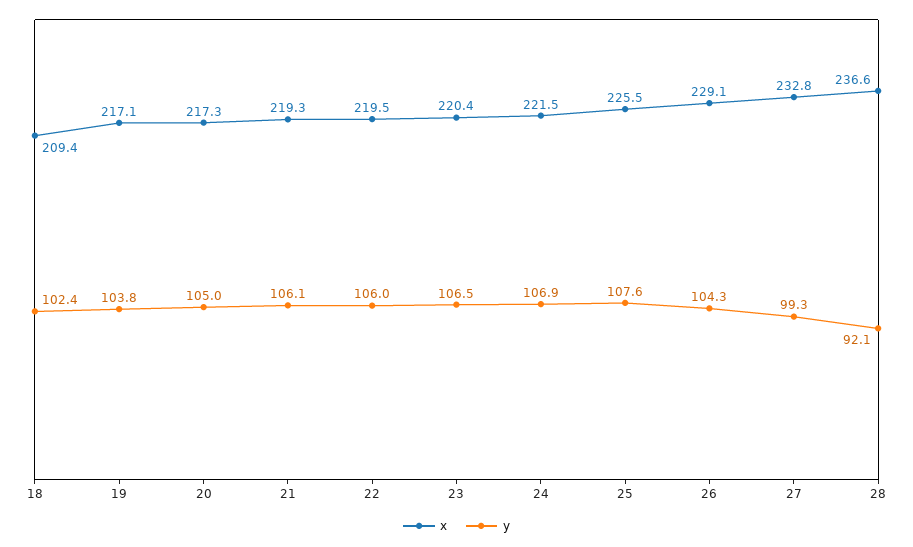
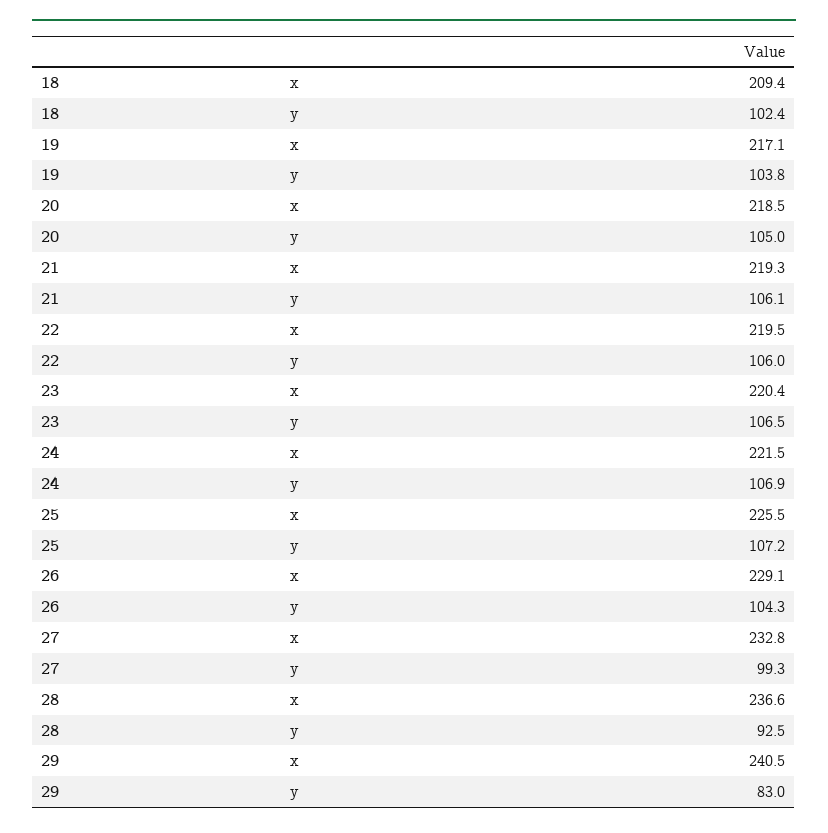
x, 20: 217.3 -> 218.5
y, 25: 107.6 -> 107.2
y, 28: 92.1 -> 92.5
x, 29: none -> 240.5
y, 29: none -> 83

